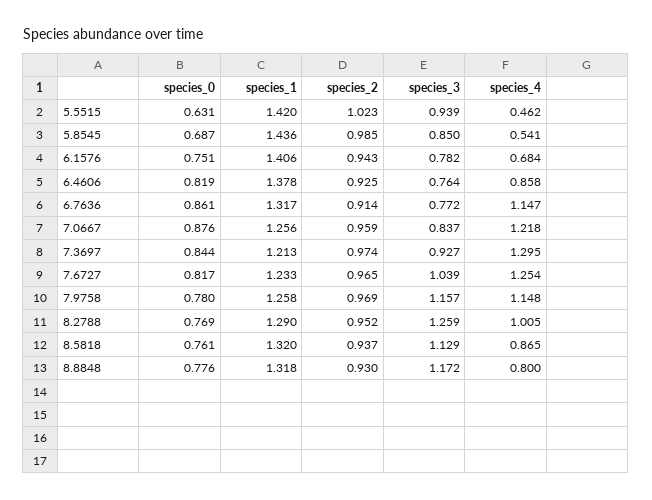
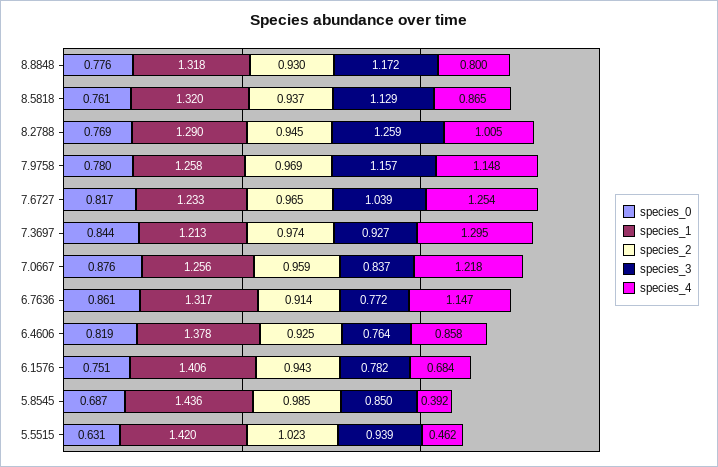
species_4, 5.8545: 0.541 -> 0.392
species_2, 8.2788: 0.952 -> 0.945

